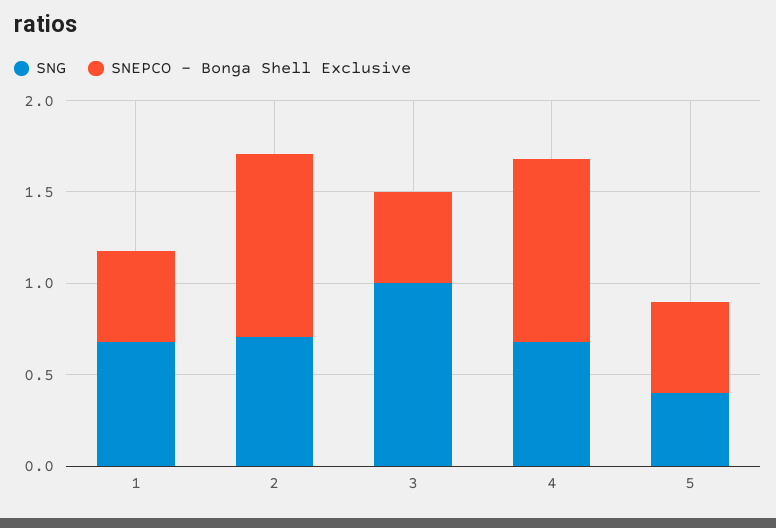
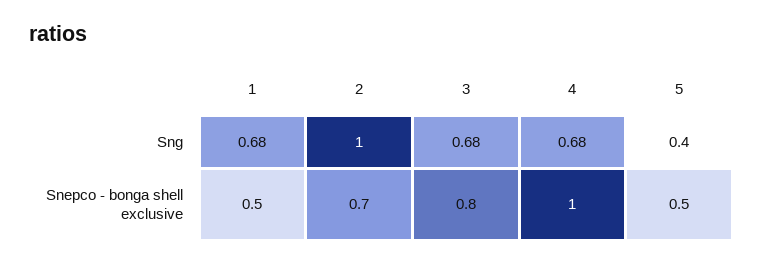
SNG, 2: 0.7 -> 1
SNEPCO - Bonga Shell Exclusive, 2: 1 -> 0.7
SNG, 3: 1 -> 0.68
SNEPCO - Bonga Shell Exclusive, 3: 0.5 -> 0.8

